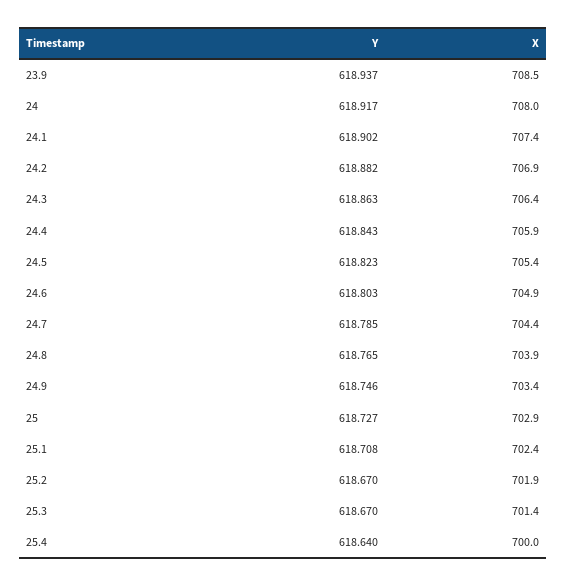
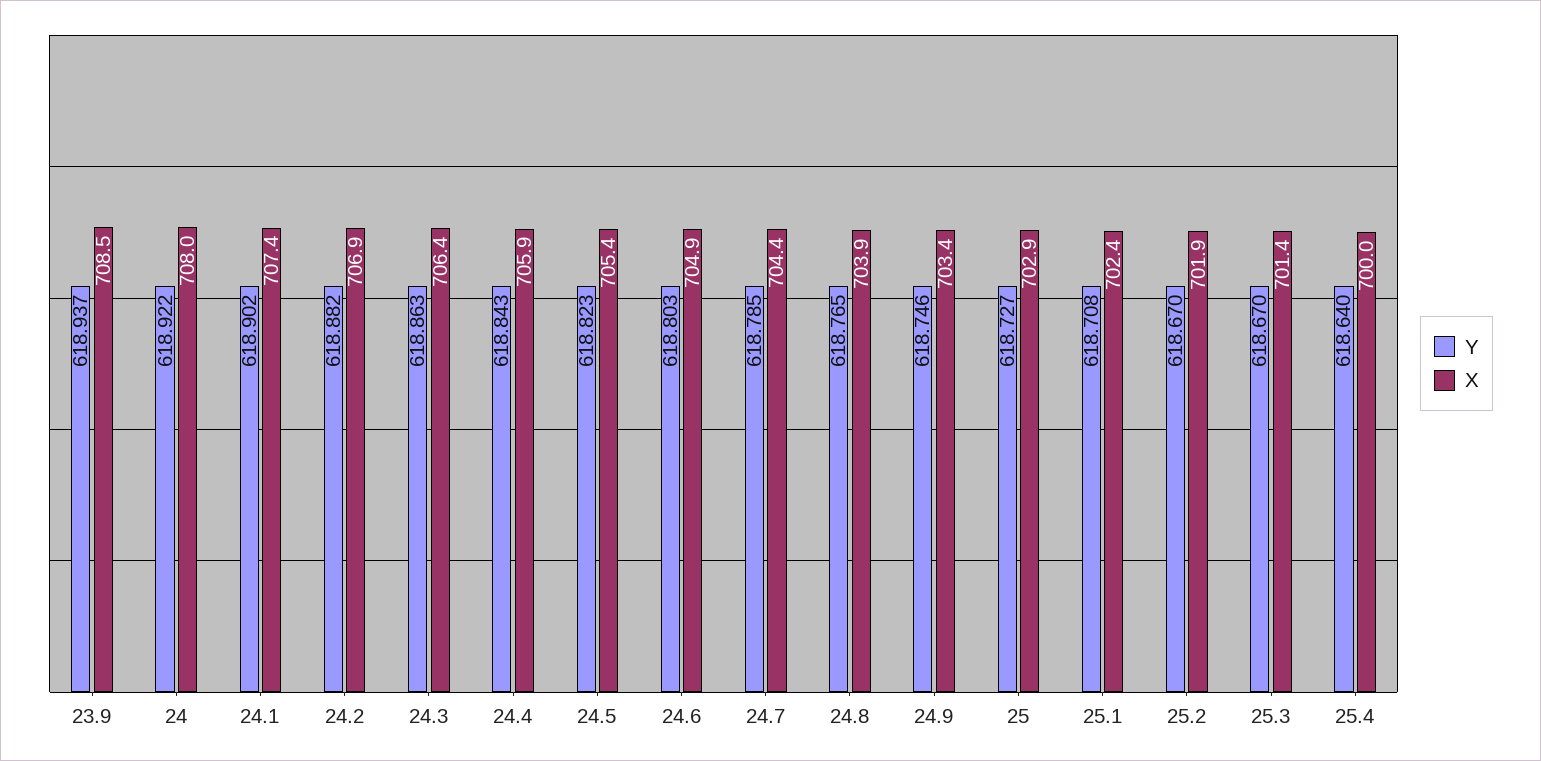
Y, 24: 618.917 -> 618.922

